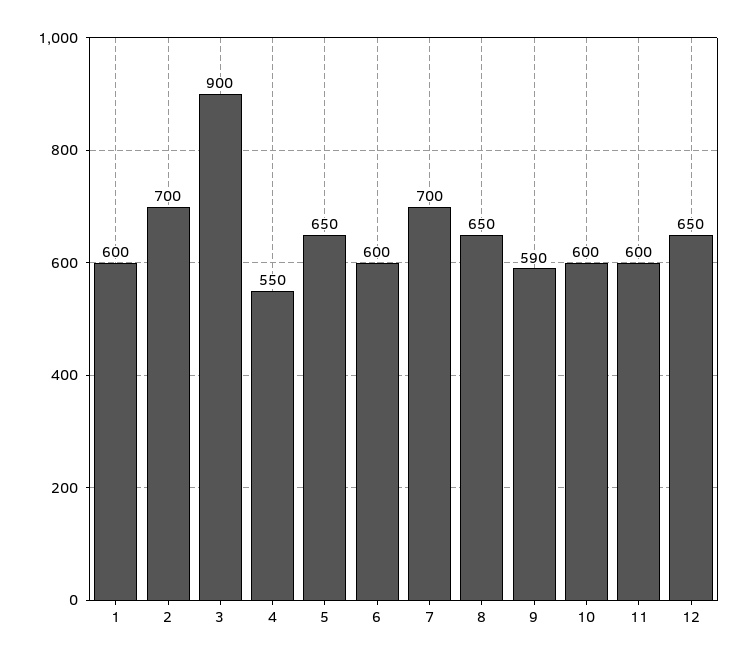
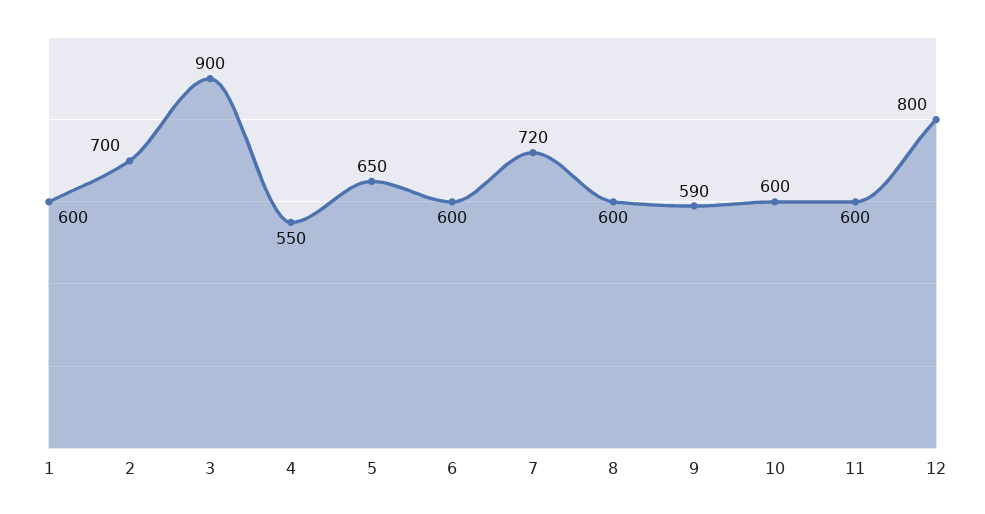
7: 700 -> 720
8: 650 -> 600
12: 650 -> 800

